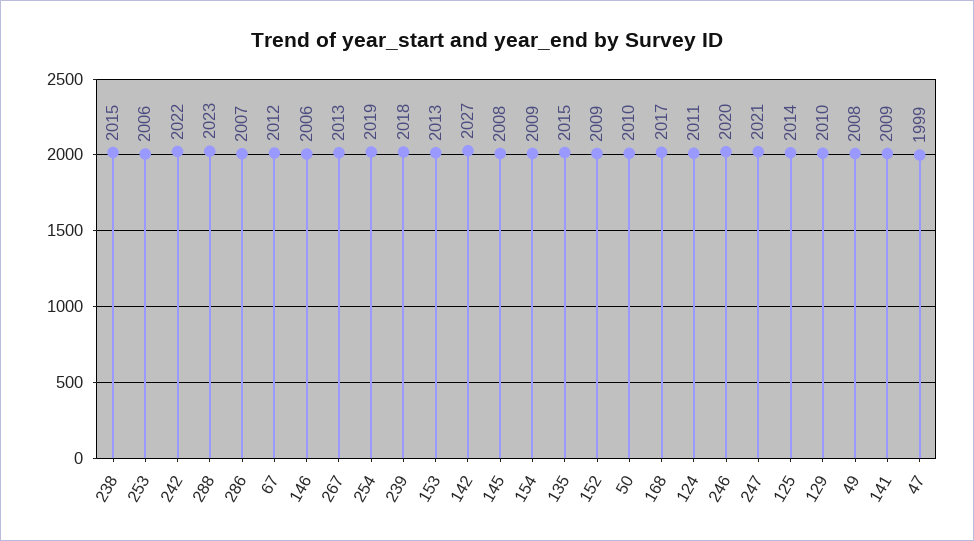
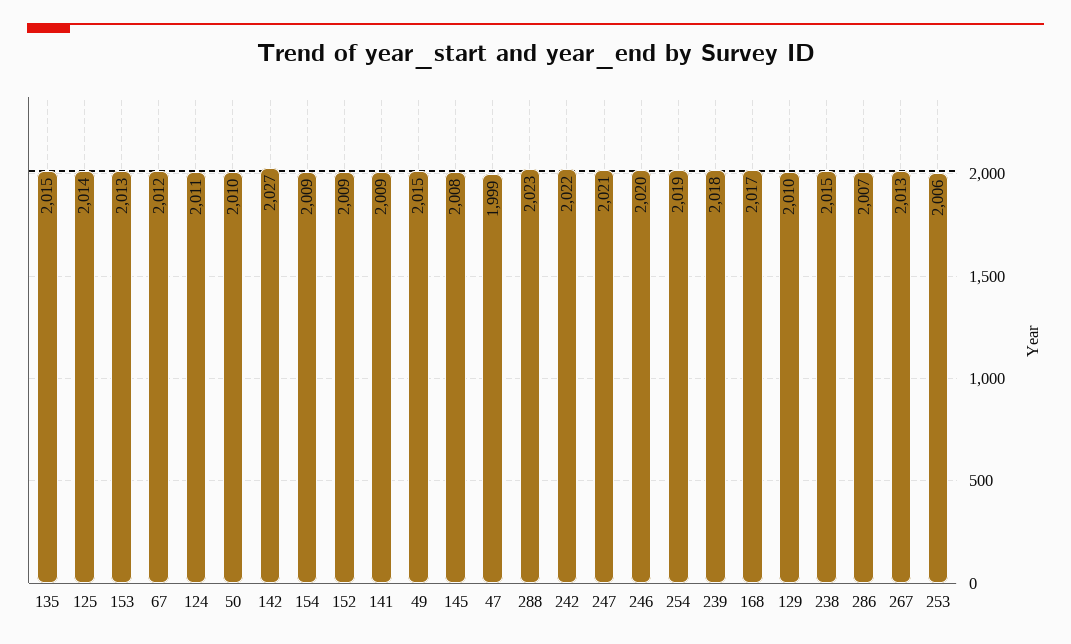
146: 2006 -> none
49: 2008 -> 2015

